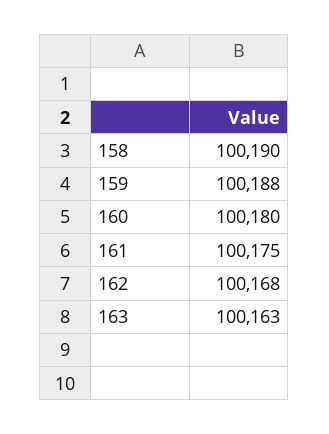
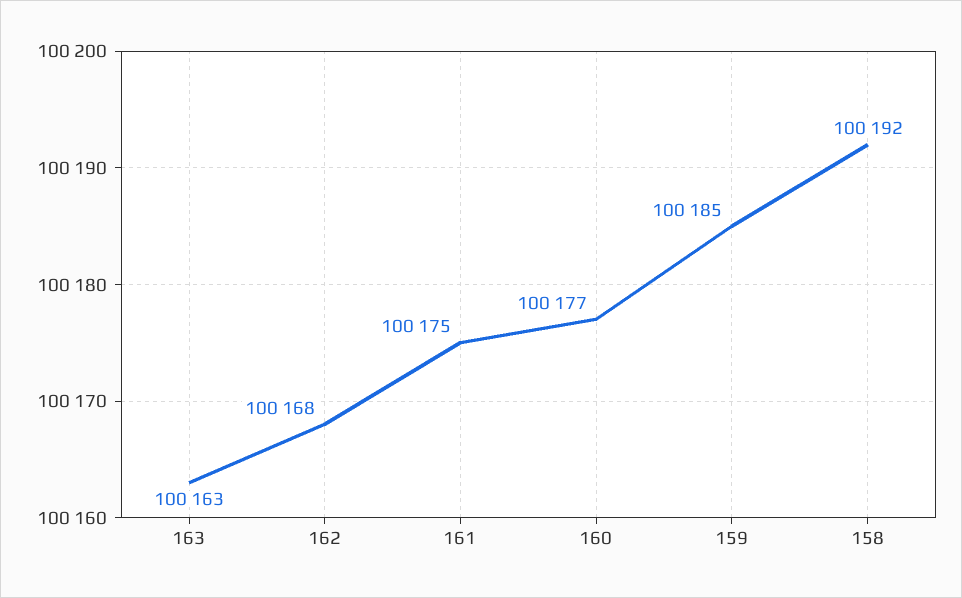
158: 100190 -> 100192
159: 100188 -> 100185
160: 100180 -> 100177

